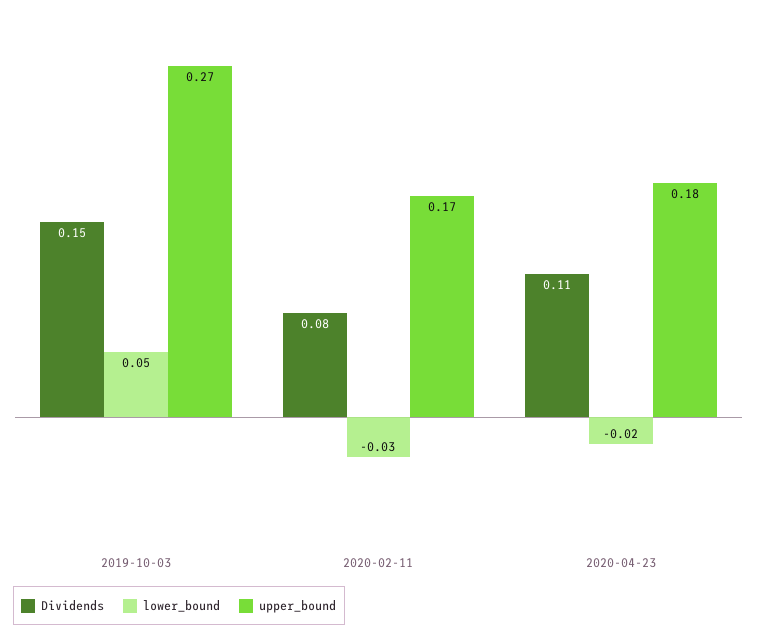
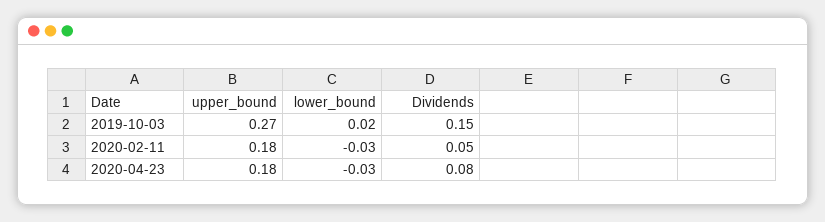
lower_bound, 2019-10-03: 0.05 -> 0.02
Dividends, 2020-02-11: 0.08 -> 0.05
upper_bound, 2020-02-11: 0.17 -> 0.18
Dividends, 2020-04-23: 0.11 -> 0.08
lower_bound, 2020-04-23: -0.02 -> -0.03

